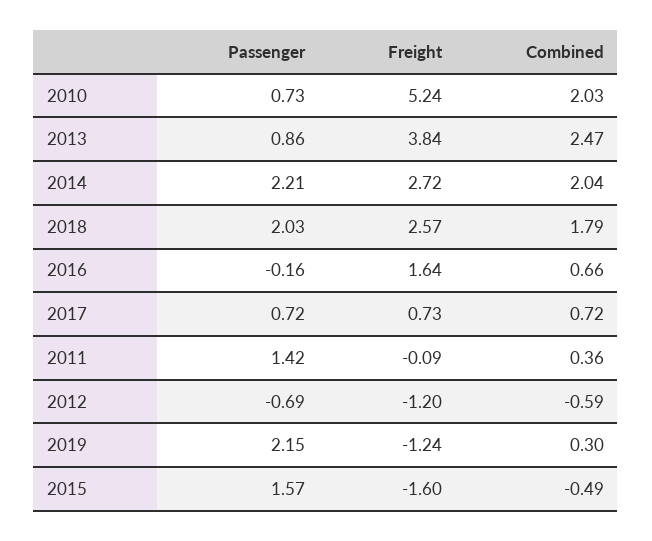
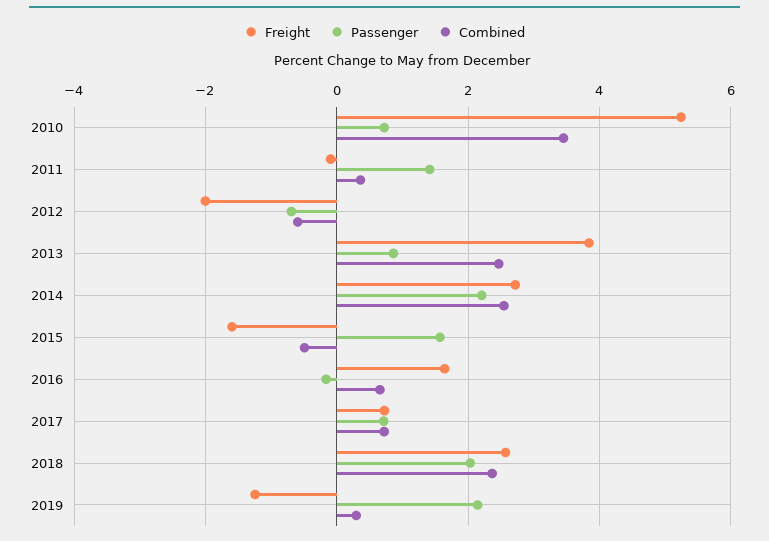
Combined, 2010: 2.03 -> 3.4
Combined, 2014: 2.04 -> 2.6
Combined, 2018: 1.79 -> 2.4
Freight, 2012: -1.2 -> -2

